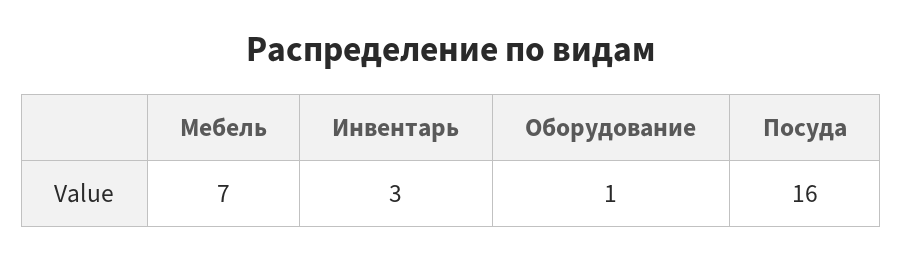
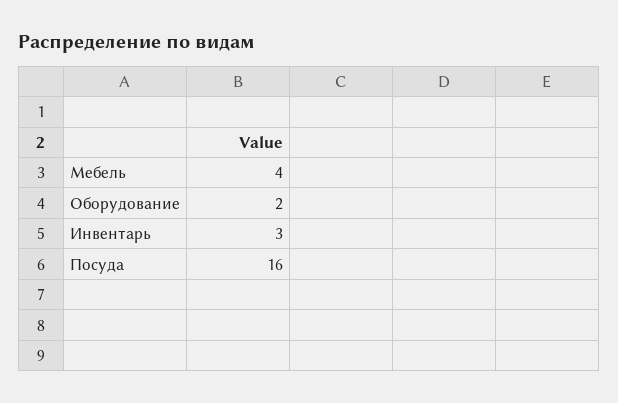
Мебель: 7 -> 4
Оборудование: 1 -> 2

